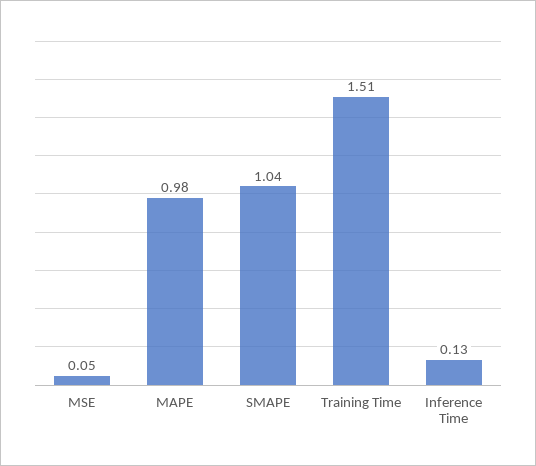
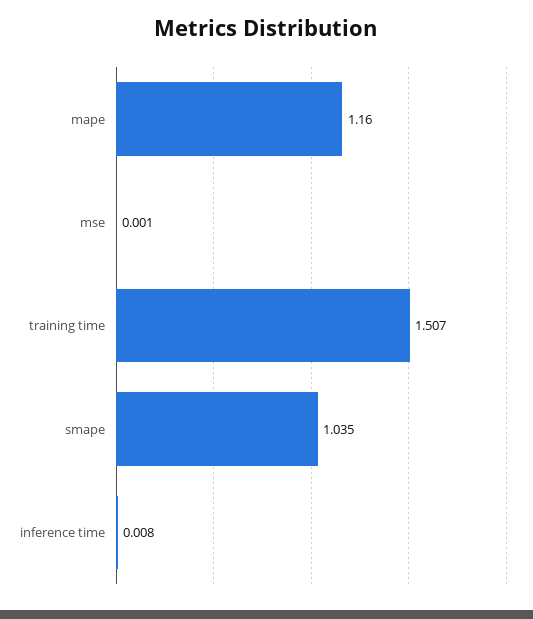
MSE: 0.05 -> 0.001
MAPE: 0.98 -> 1.16
Inference Time: 0.13 -> 0.008

